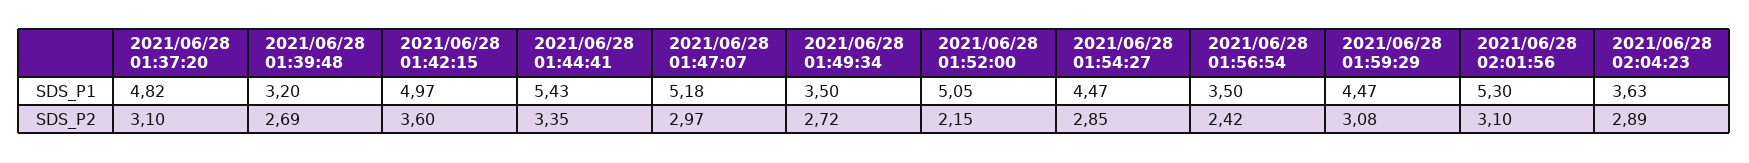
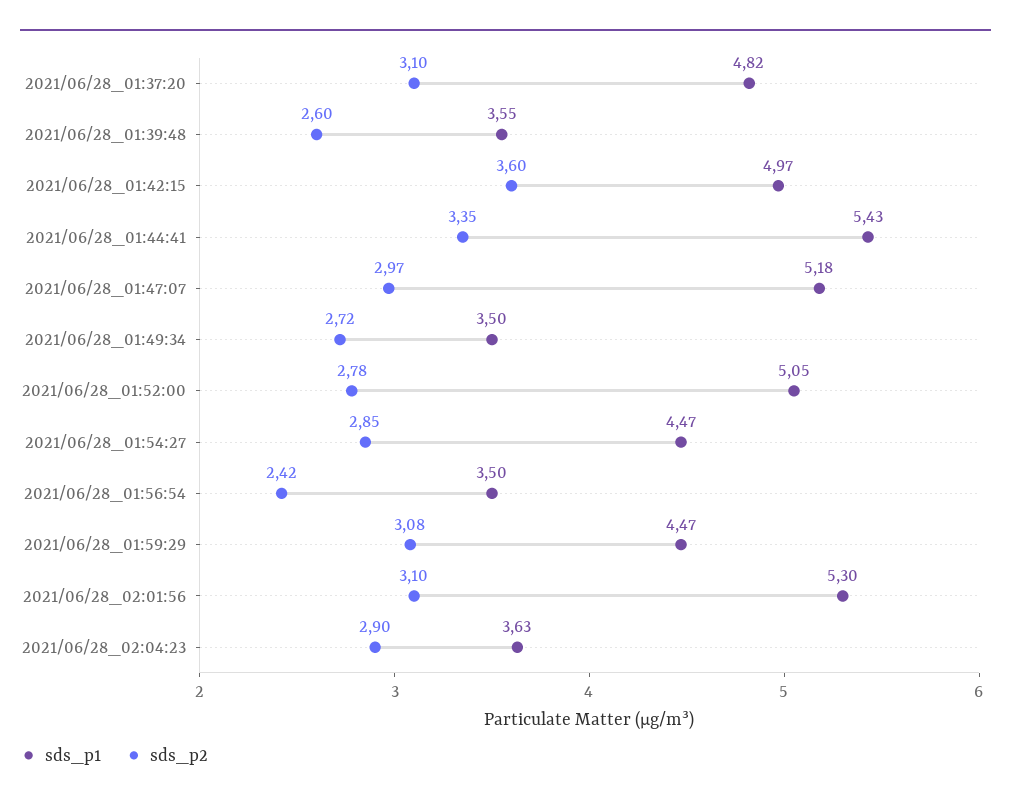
SDS_P1, 2021/06/28 01:39:48: 3.2 -> 3.55
SDS_P2, 2021/06/28 01:39:48: 2.69 -> 2.6
SDS_P2, 2021/06/28 01:52:00: 2.15 -> 2.78
SDS_P2, 2021/06/28 02:04:23: 2.89 -> 2.9

